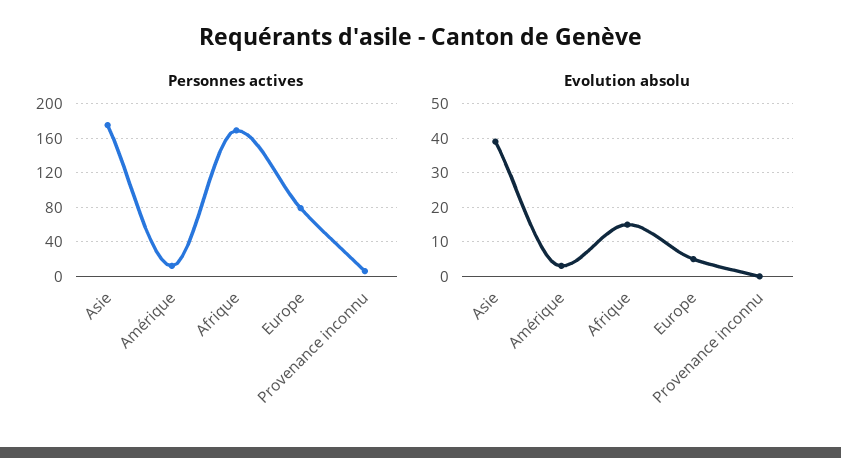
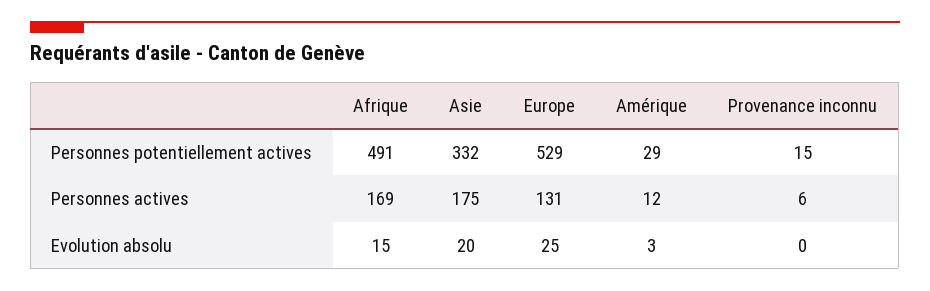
Personnes actives, Europe: 80 -> 131
Evolution absolu, Asie: 40 -> 20
Evolution absolu, Europe: 5 -> 25
Personnes potentiellement actives, Afrique: none -> 491
Personnes potentiellement actives, Asie: none -> 332
Personnes potentiellement actives, Europe: none -> 529
Personnes potentiellement actives, Amérique: none -> 29
Personnes potentiellement actives, Provenance inconnu: none -> 15

